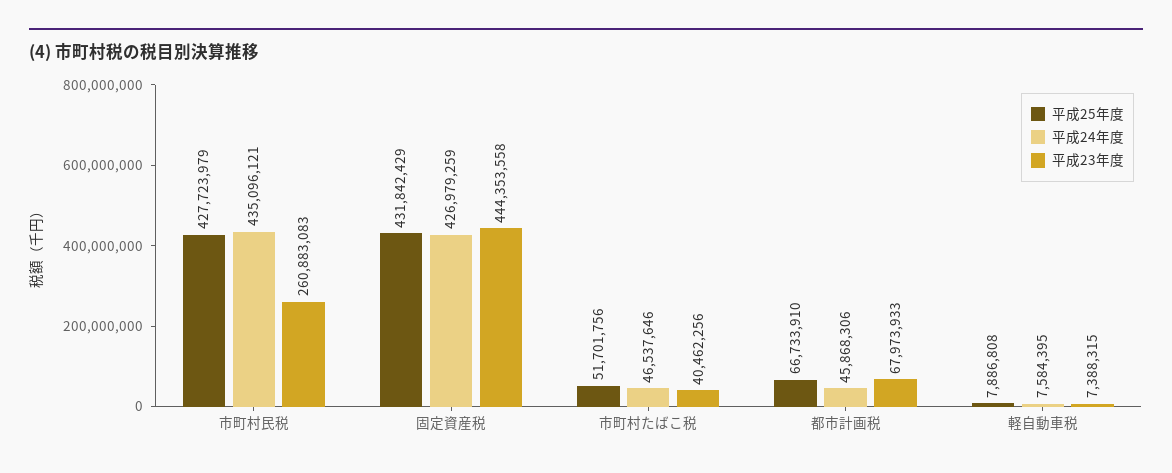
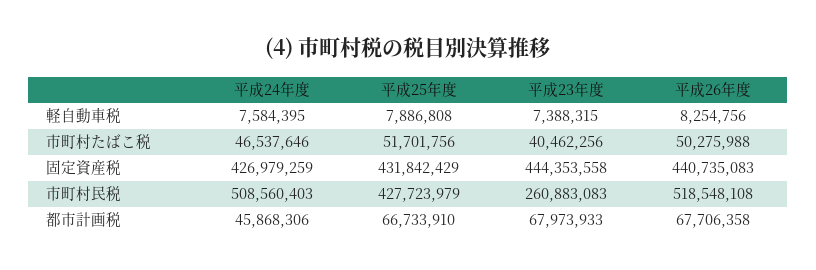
平成24年度, 市町村民税: 435096121 -> 508560403
平成26年度, 軽自動車税: none -> 8254756
平成26年度, 市町村たばこ税: none -> 50275988
平成26年度, 固定資産税: none -> 440735083
平成26年度, 市町村民税: none -> 518548108
平成26年度, 都市計画税: none -> 67706358

